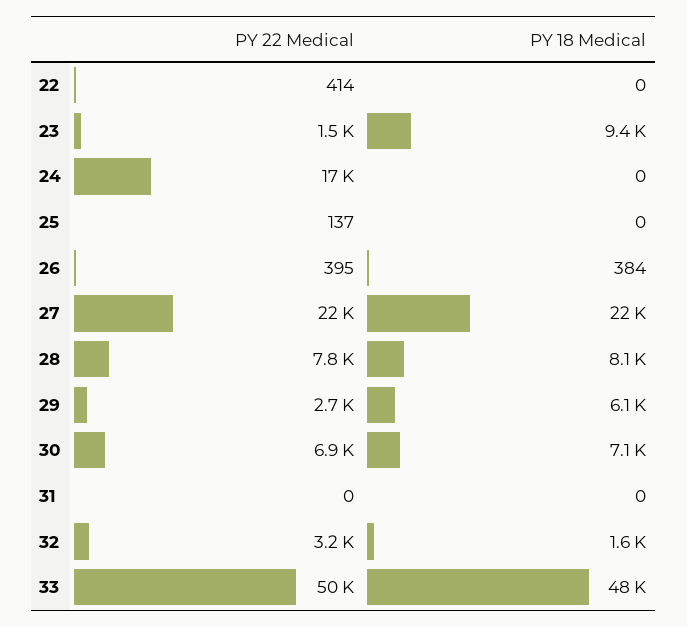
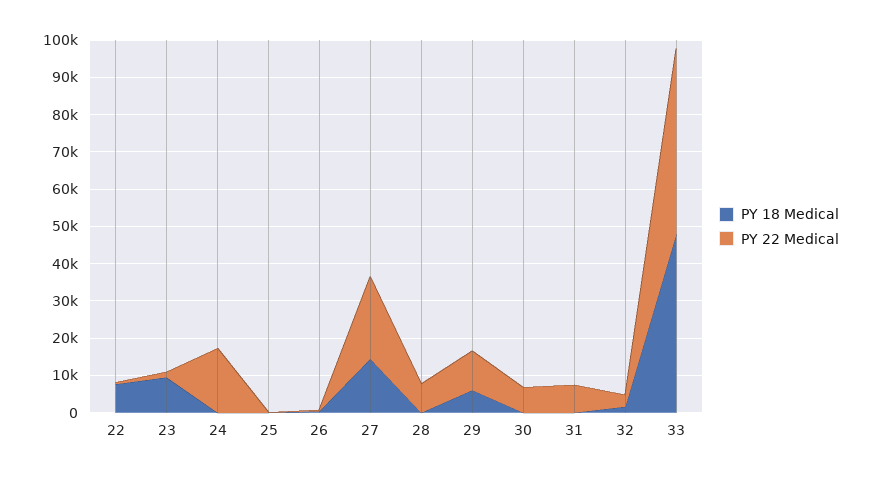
PY 18 Medical, 22: 0 -> 7500
PY 18 Medical, 27: 22000 -> 15000
PY 18 Medical, 28: 8100 -> 0
PY 22 Medical, 29: 2700 -> 10000
PY 18 Medical, 30: 7100 -> 0
PY 22 Medical, 31: 0 -> 7500

